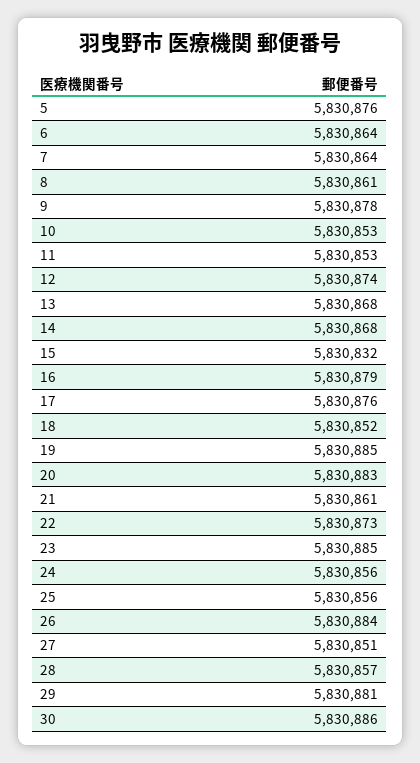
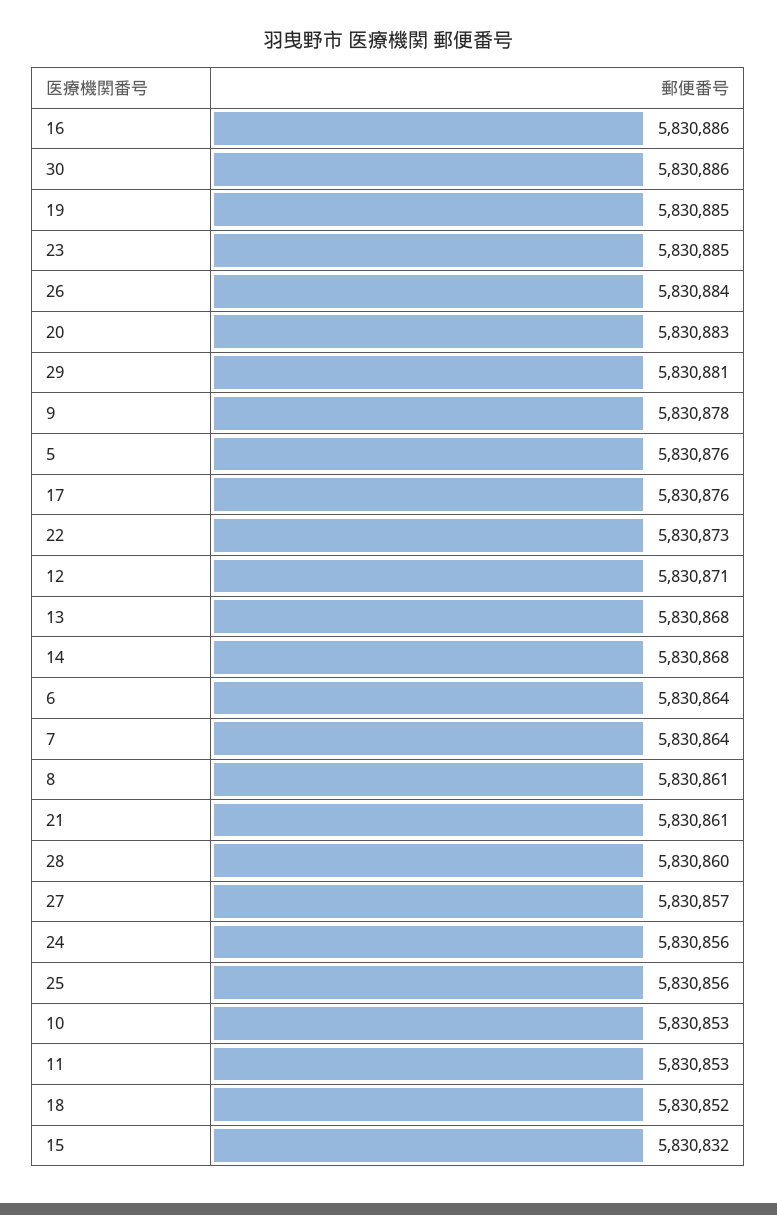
12: 5830874 -> 5830871
16: 5830879 -> 5830886
27: 5830851 -> 5830857
28: 5830857 -> 5830860

